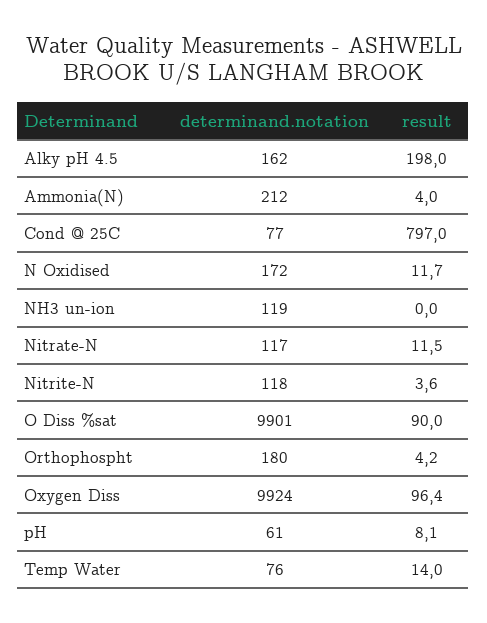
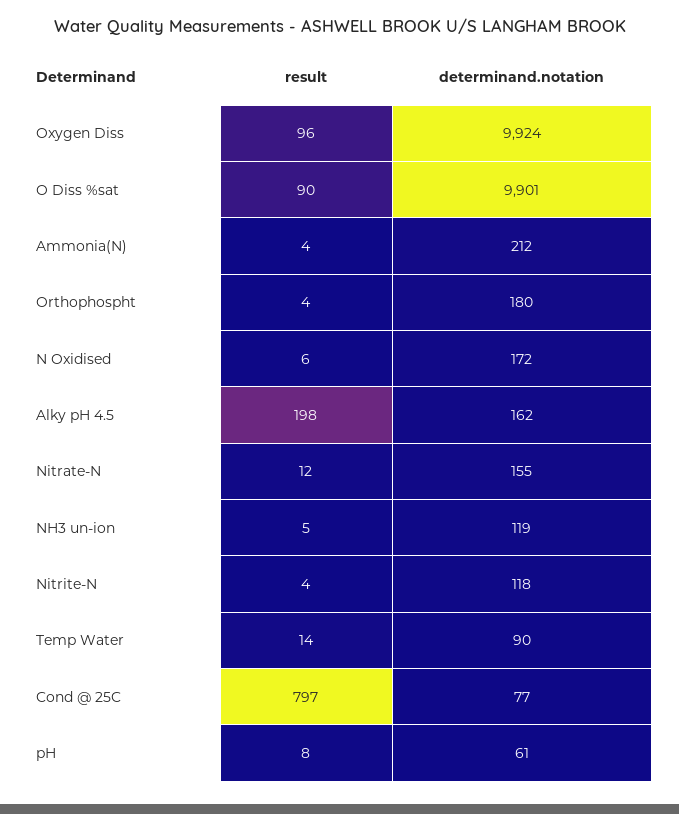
result, N Oxidised: 11.7 -> 6
result, NH3 un-ion: 0 -> 5
determinand.notation, Nitrate-N: 117 -> 155
determinand.notation, Temp Water: 76 -> 90

